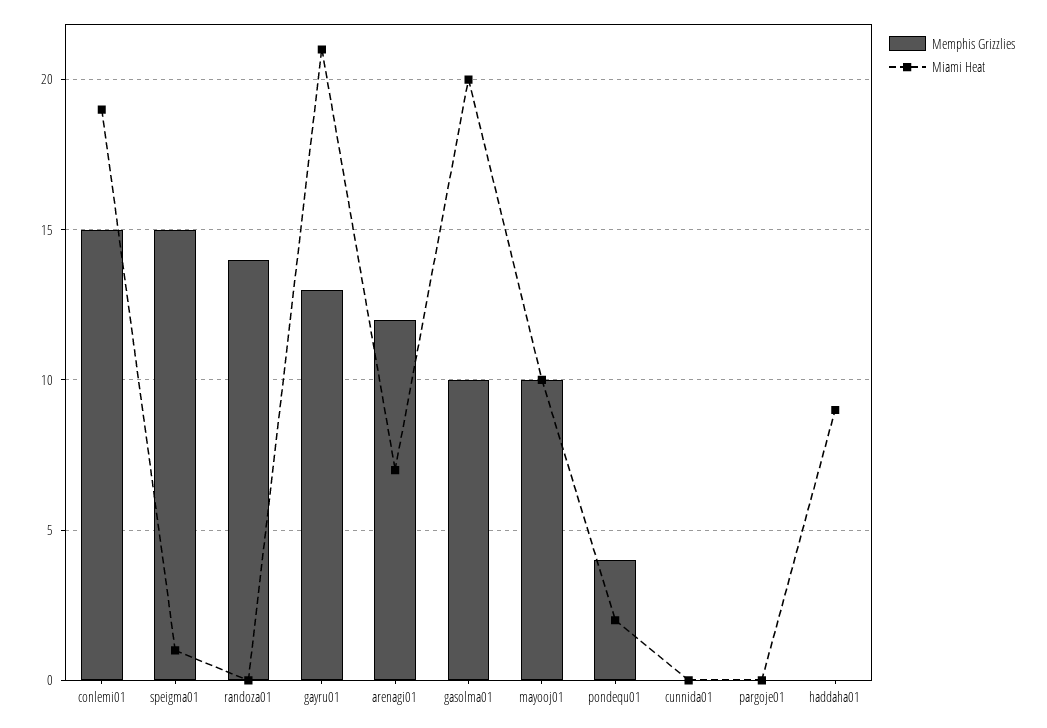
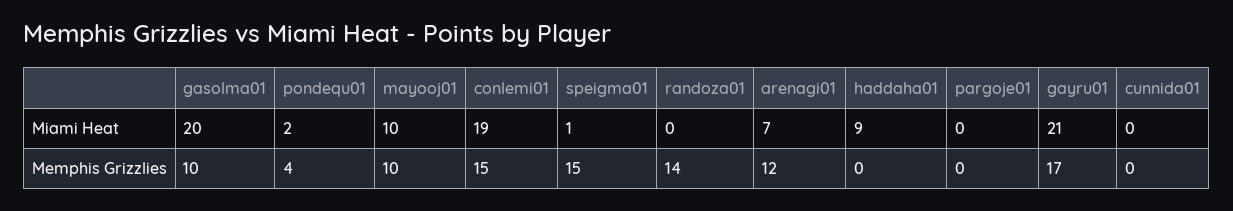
Memphis Grizzlies, gayru01: 13 -> 17

